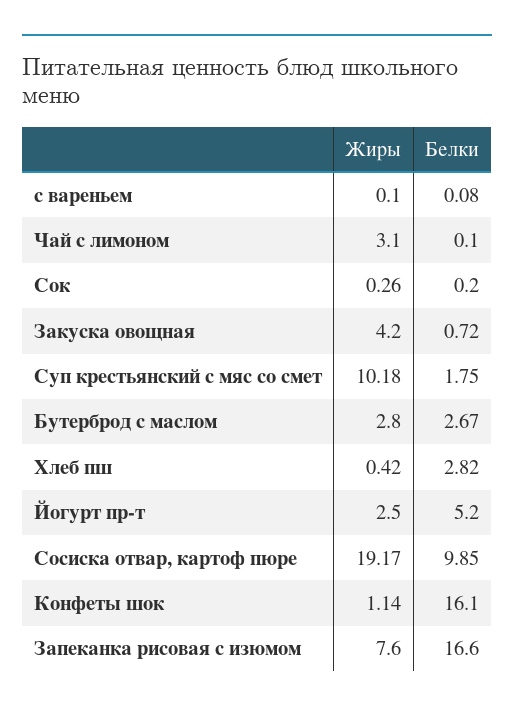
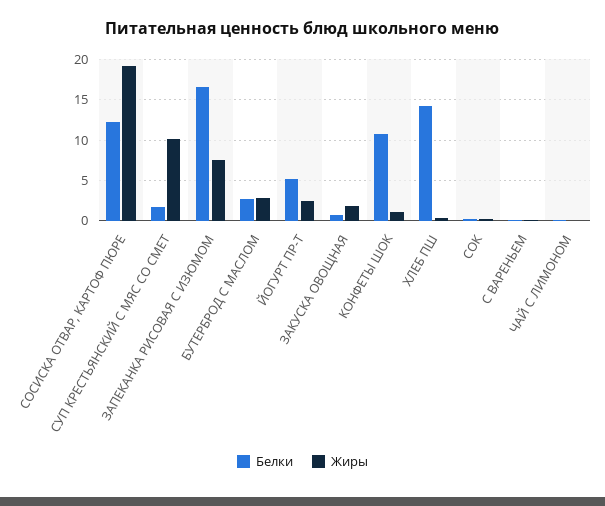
Жиры, Чай с лимоном: 3.1 -> 0
Жиры, Закуска овощная: 4.2 -> 2
Белки, Хлеб пш: 2.82 -> 14
Белки, Сосиска отвар, картоф пюре: 9.85 -> 12
Белки, Конфеты шок: 16.1 -> 11

